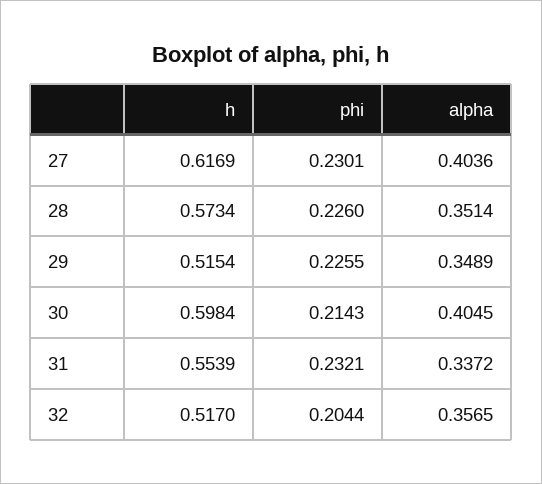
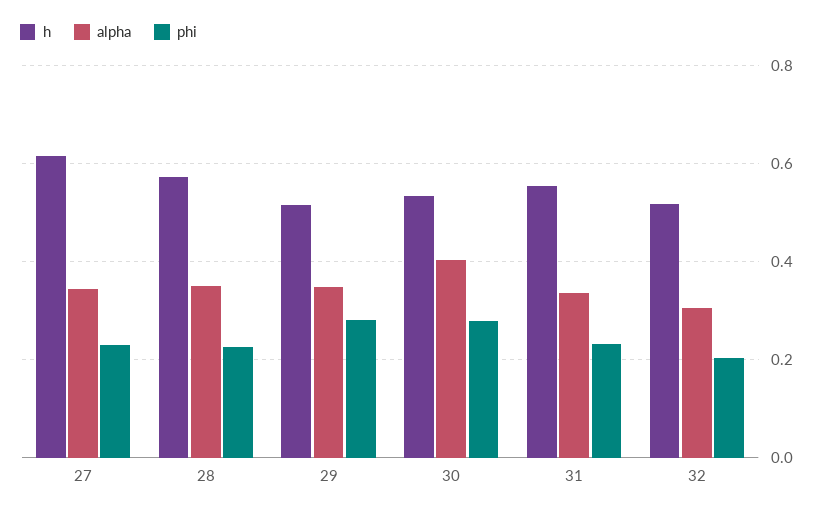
alpha, 27: 0.4036 -> 0.34
phi, 29: 0.2255 -> 0.28
h, 30: 0.5984 -> 0.54
phi, 30: 0.2143 -> 0.28
alpha, 32: 0.3565 -> 0.3

